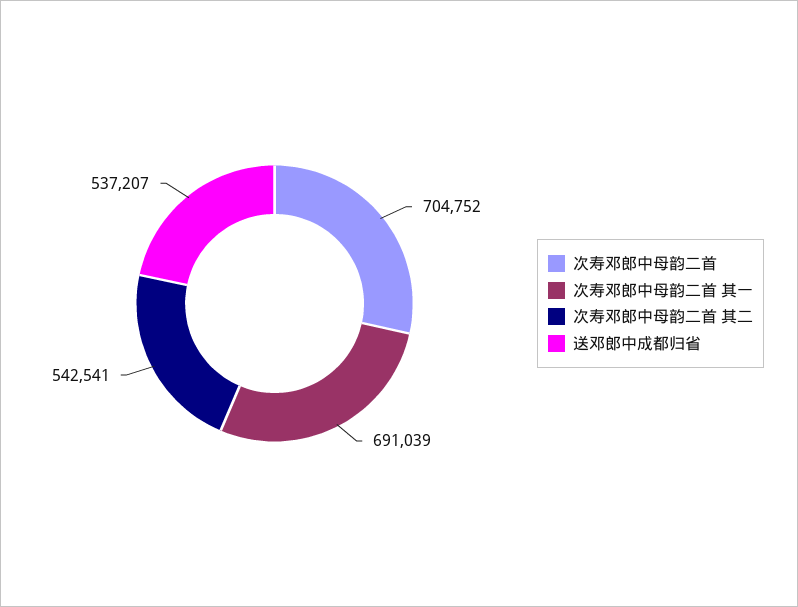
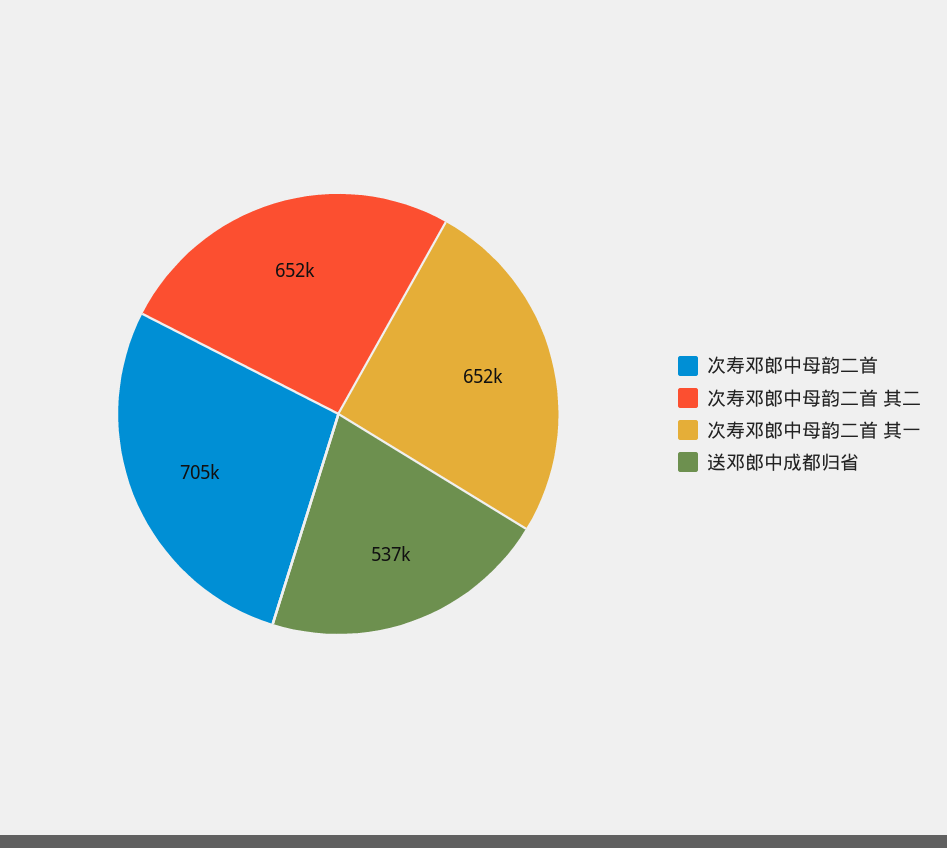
次寿邓郎中母韵二首 其一: 691039 -> 652000
次寿邓郎中母韵二首 其二: 542541 -> 652000

